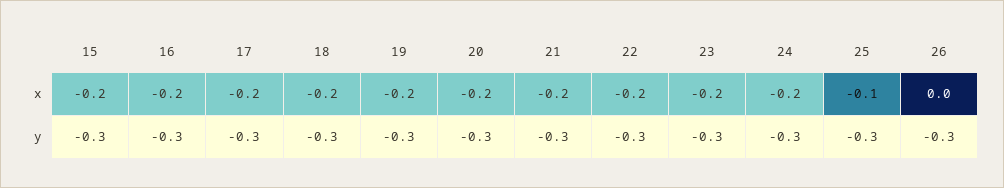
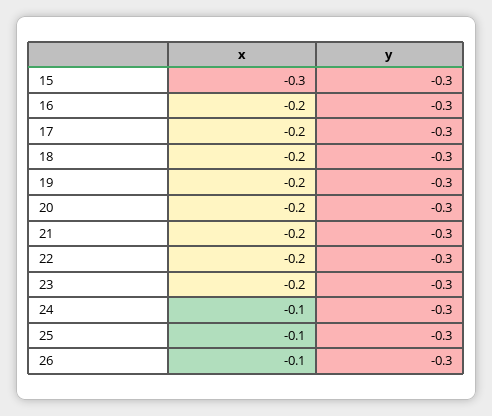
15, x: -0.2 -> -0.3
24, x: -0.2 -> -0.1
26, x: 0 -> -0.1

